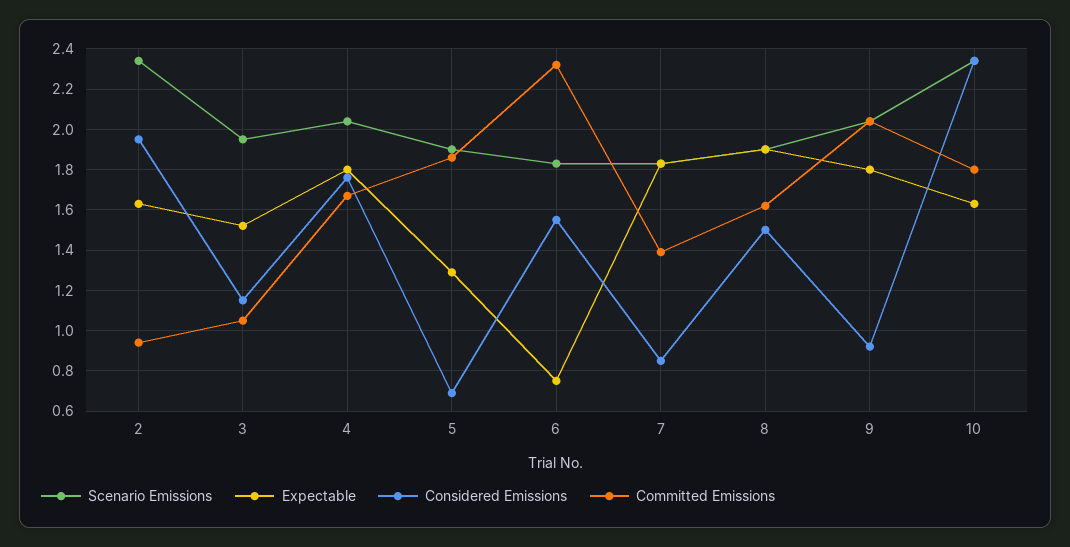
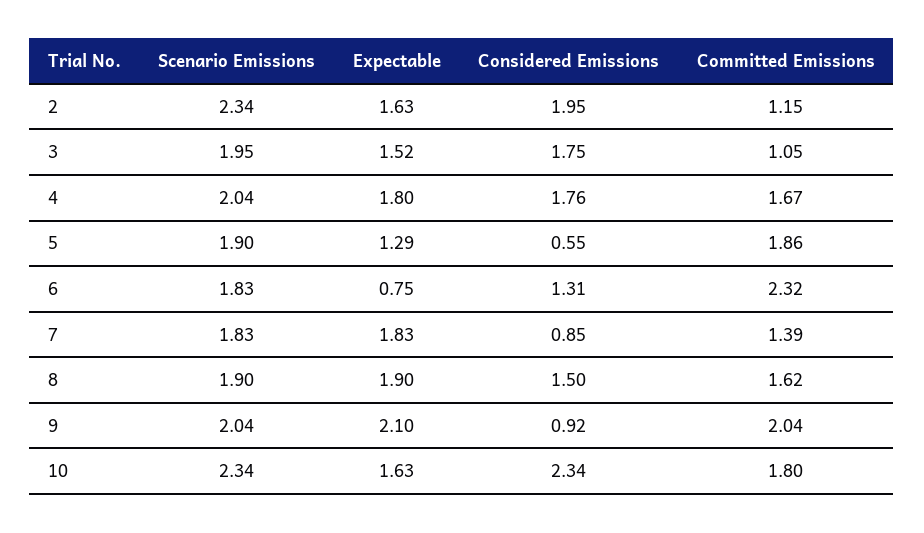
Committed Emissions, 2: 0.95 -> 1.15
Considered Emissions, 3: 1.15 -> 1.75
Considered Emissions, 5: 0.7 -> 0.55
Considered Emissions, 6: 1.55 -> 1.31
Expectable, 9: 1.8 -> 2.1

